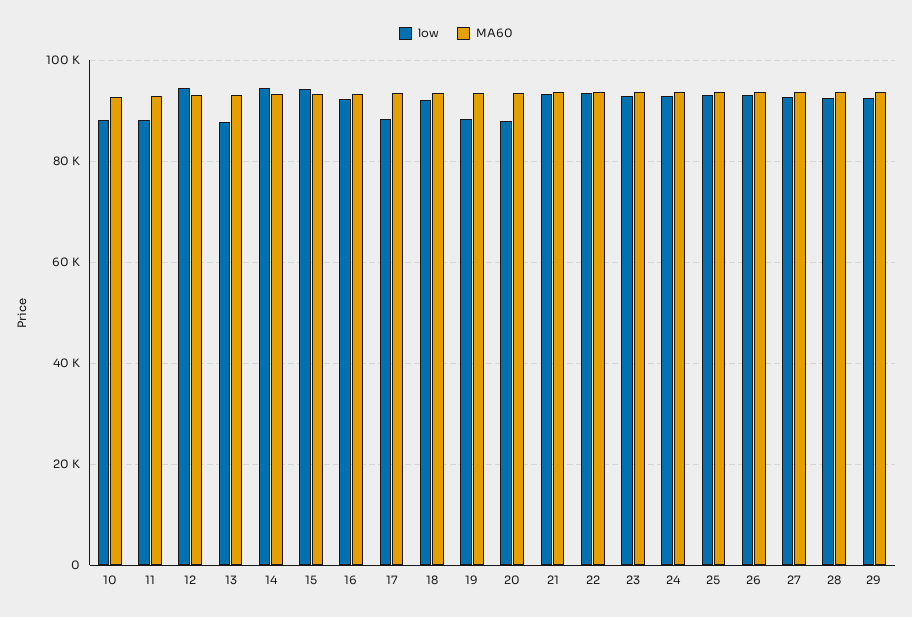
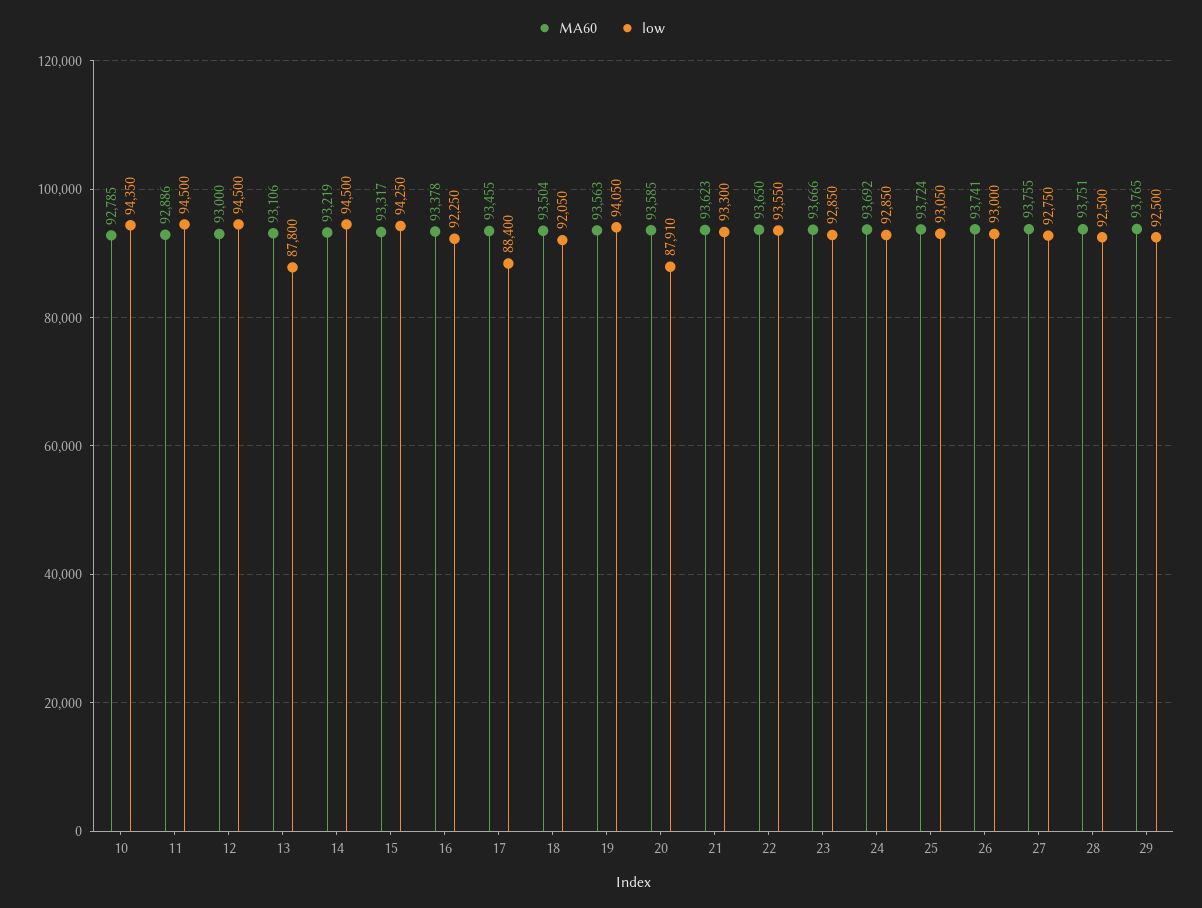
low, 10: 88000 -> 94350
low, 11: 88000 -> 94500
low, 19: 88000 -> 94050

